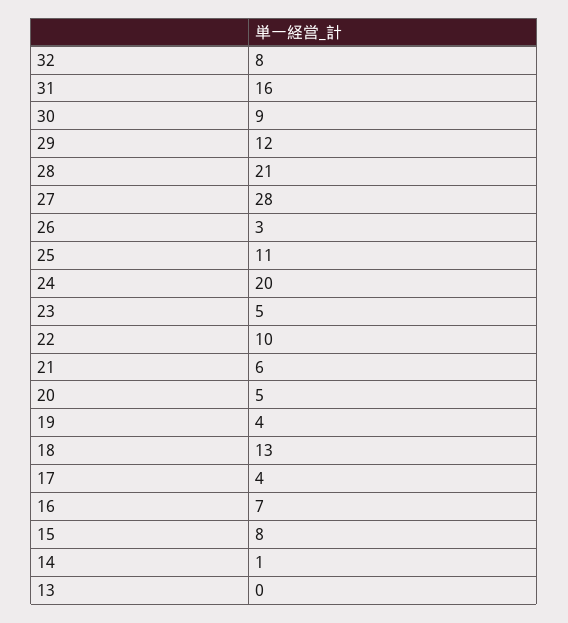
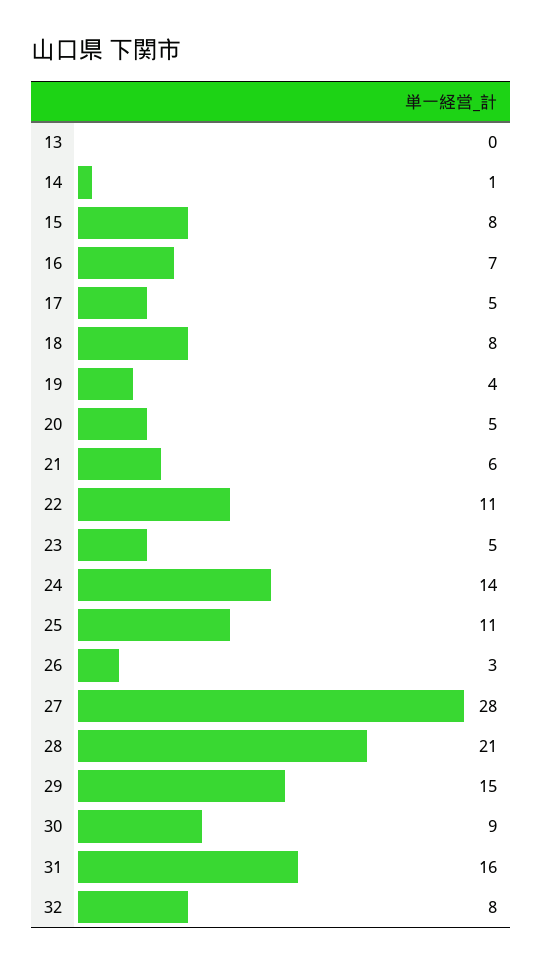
29: 12 -> 15
24: 20 -> 14
22: 10 -> 11
18: 13 -> 8
17: 4 -> 5

